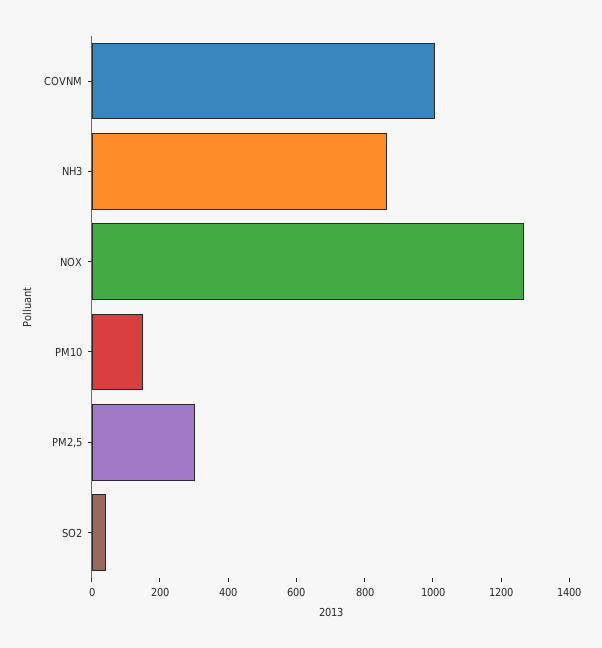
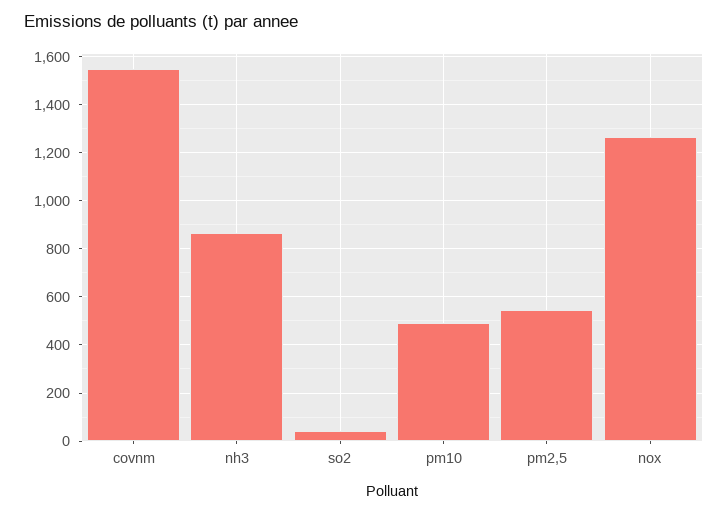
COVNM: 1000 -> 1550
PM10: 150 -> 500
PM2,5: 300 -> 550

